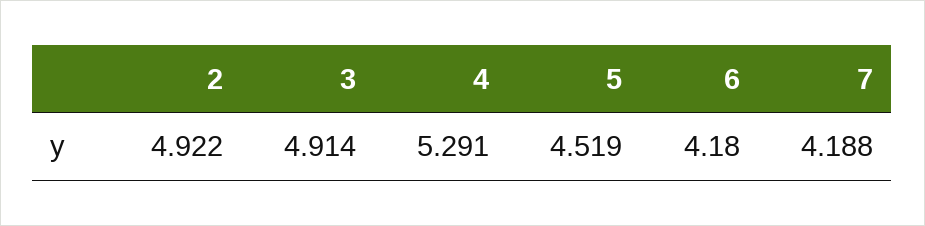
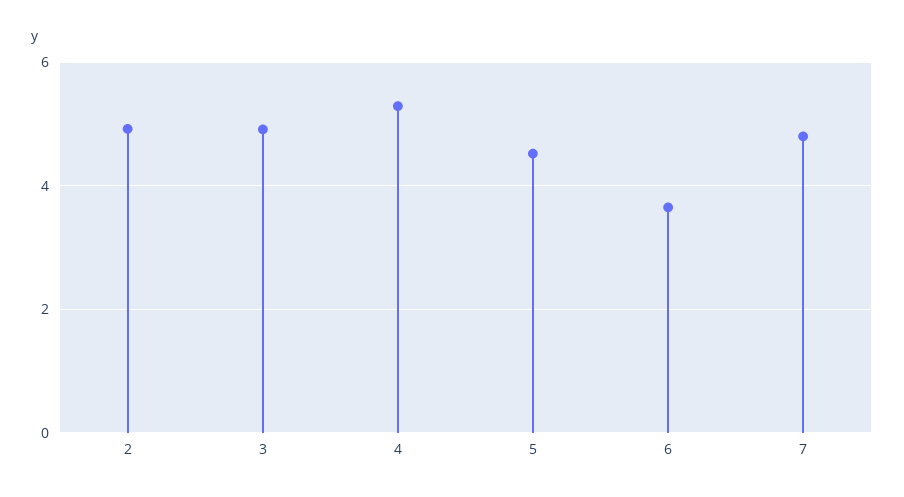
6: 4.18 -> 3.6
7: 4.188 -> 4.8

